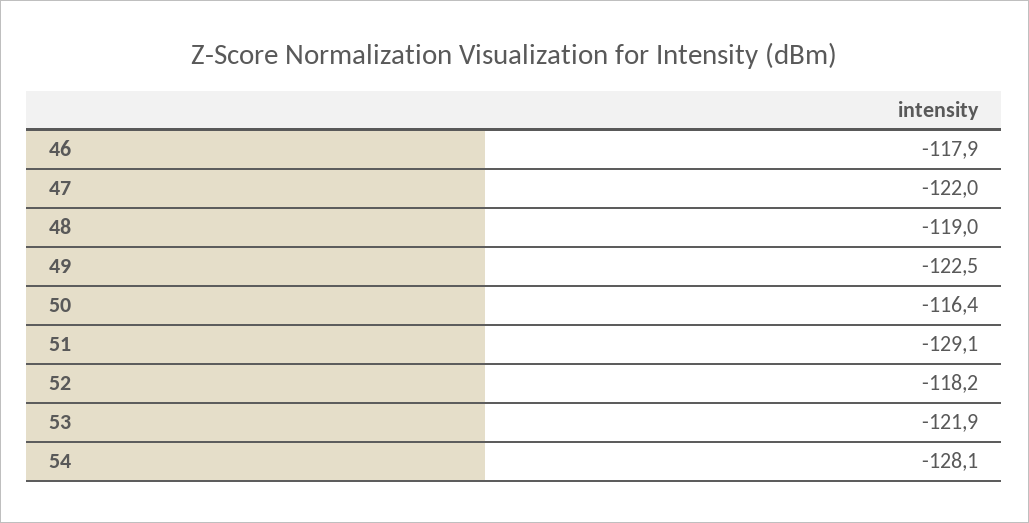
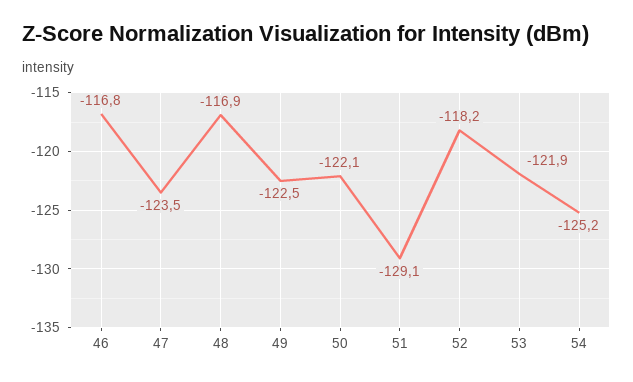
46: -117.9 -> -116.8
47: -122 -> -123.5
48: -119 -> -116.9
50: -116.4 -> -122.1
54: -128.1 -> -125.2

